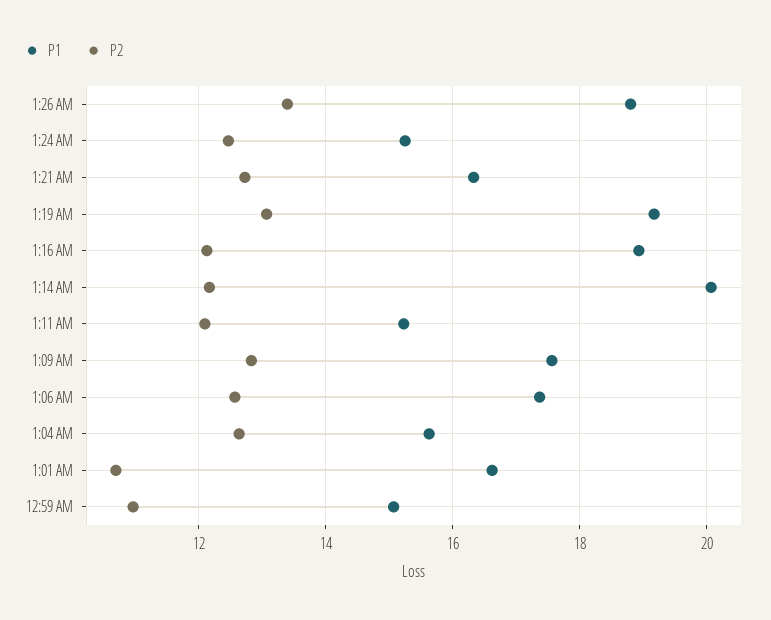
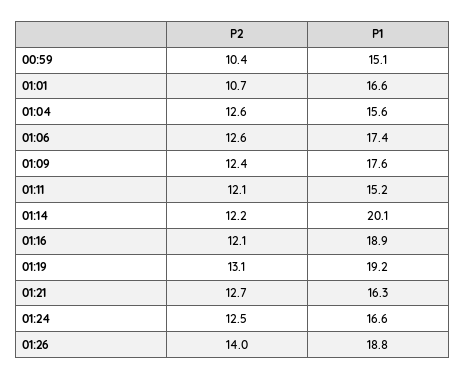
P2, 1:26 AM: 13.4 -> 14
P1, 1:24 AM: 15.2 -> 16.6
P2, 1:09 AM: 12.8 -> 12.4
P2, 12:59 AM: 11 -> 10.4

